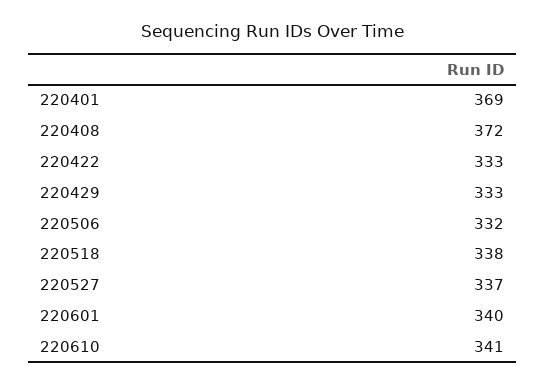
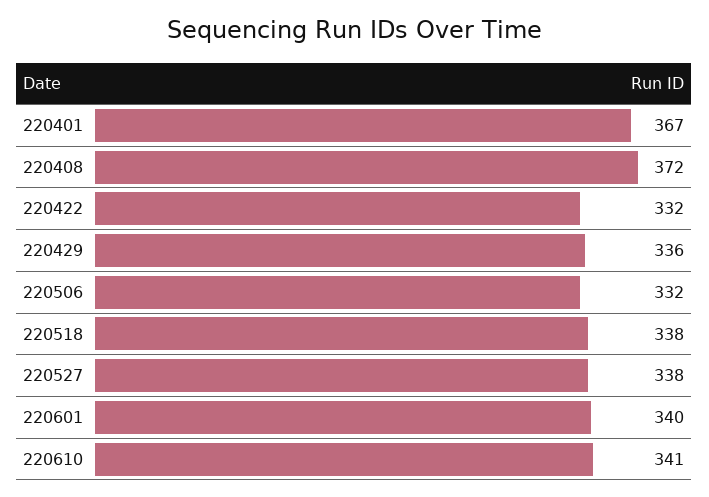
220401: 369 -> 367
220422: 333 -> 332
220429: 333 -> 336
220527: 337 -> 338

